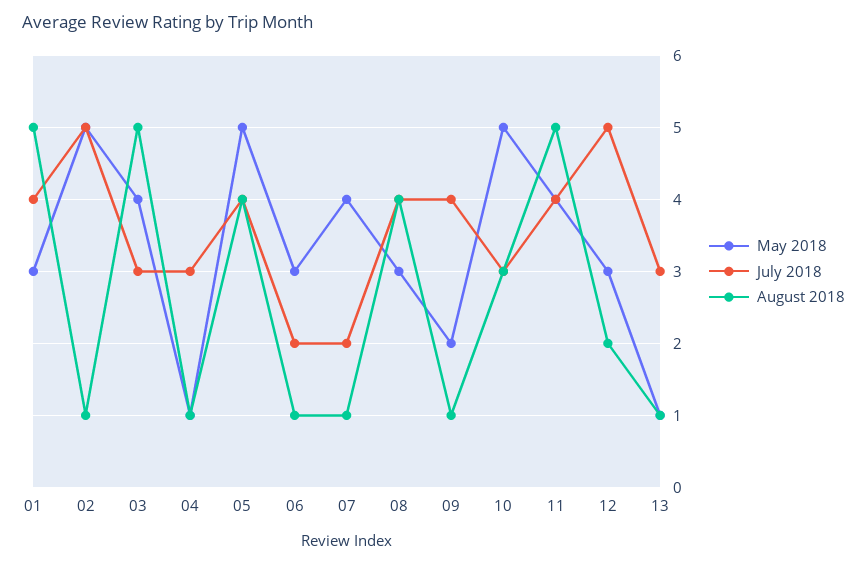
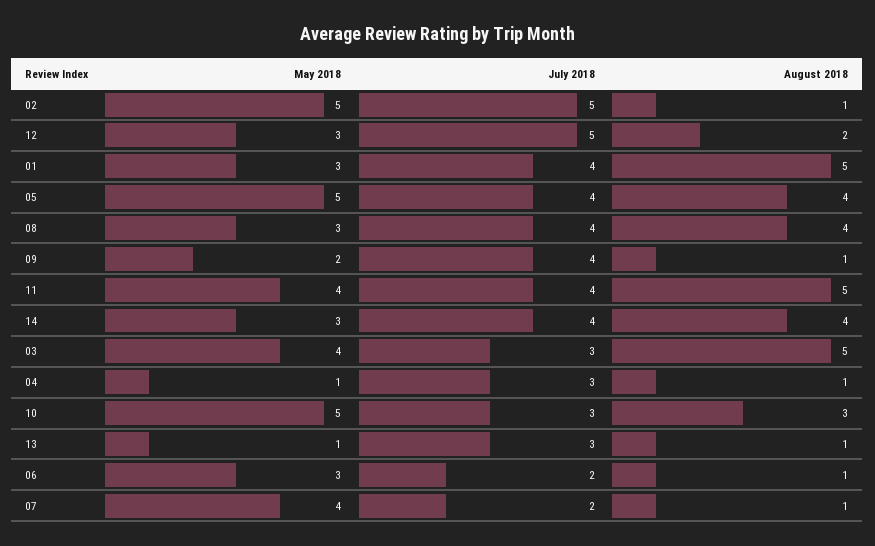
May 2018, 14: none -> 3
July 2018, 14: none -> 4
August 2018, 14: none -> 4

